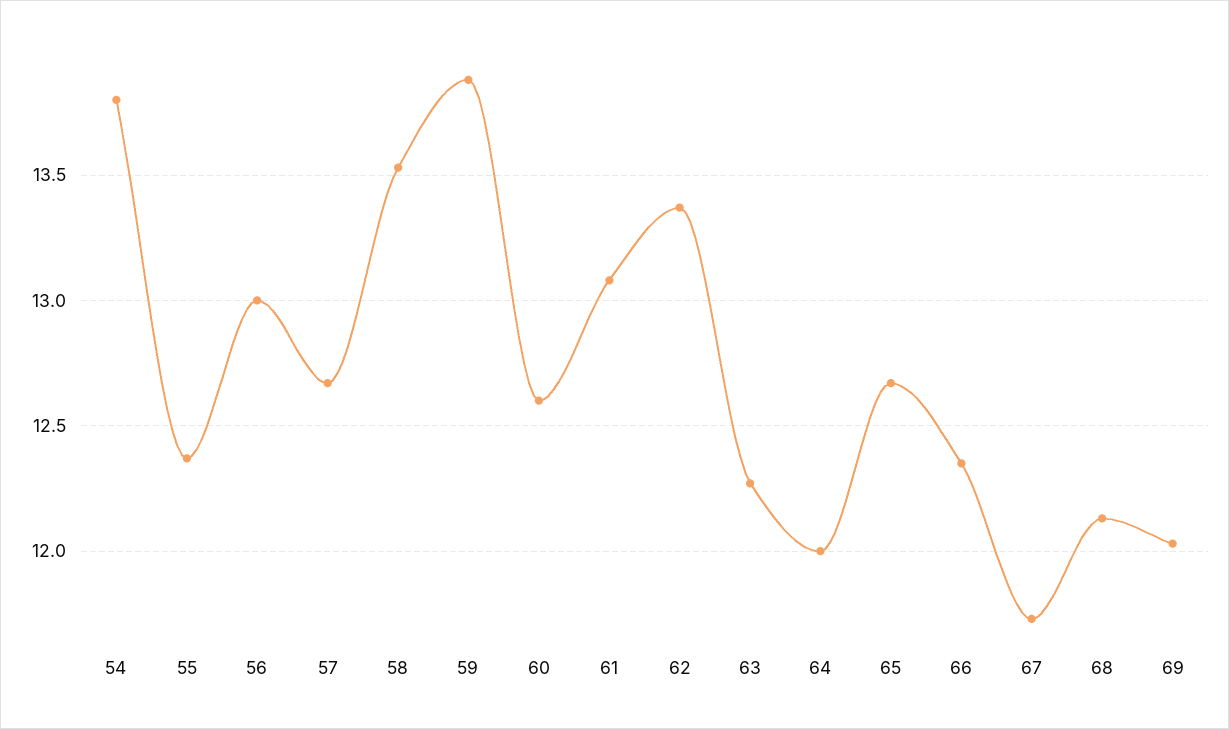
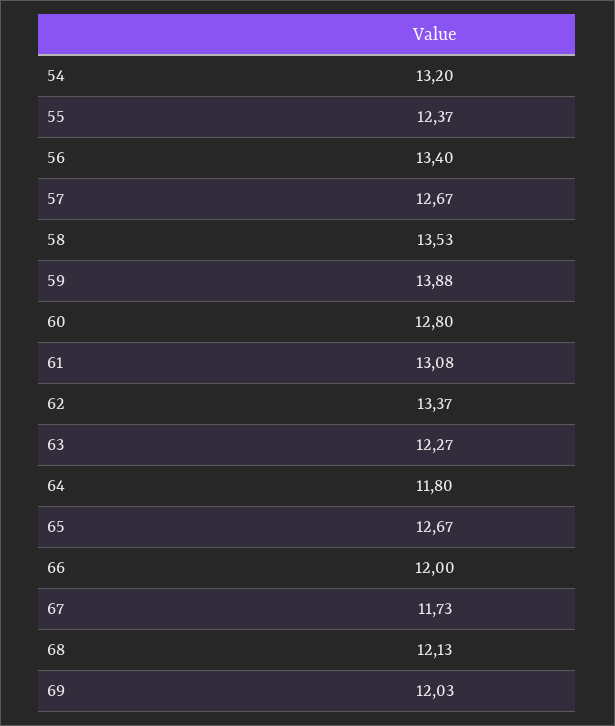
54: 13.8 -> 13.2
56: 13 -> 13.4
60: 12.6 -> 12.8
64: 12 -> 11.8
66: 12.35 -> 12

